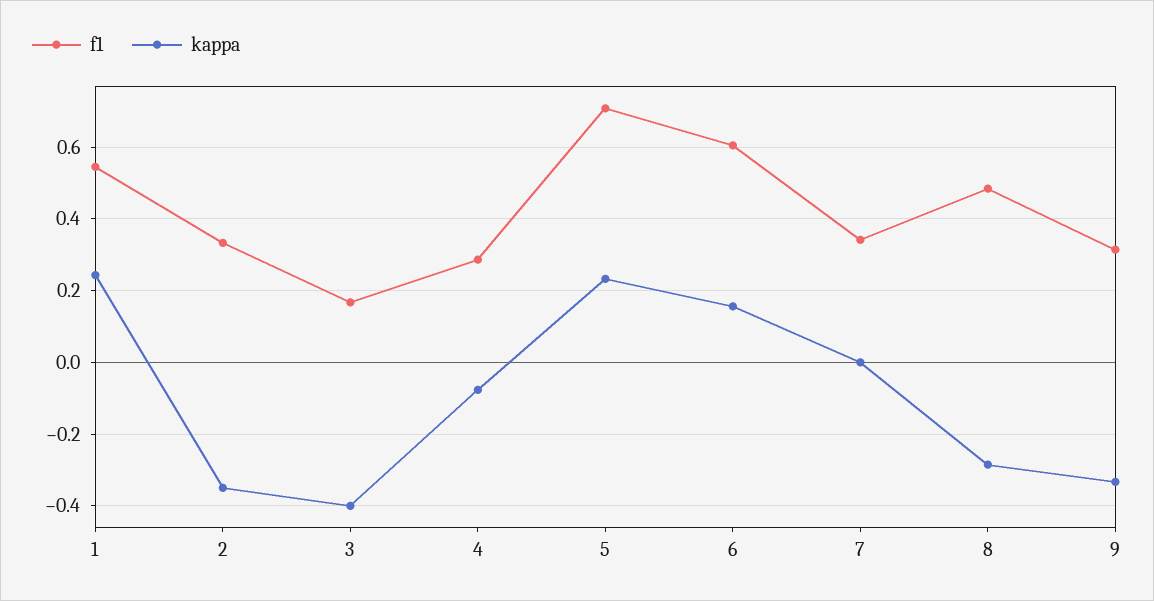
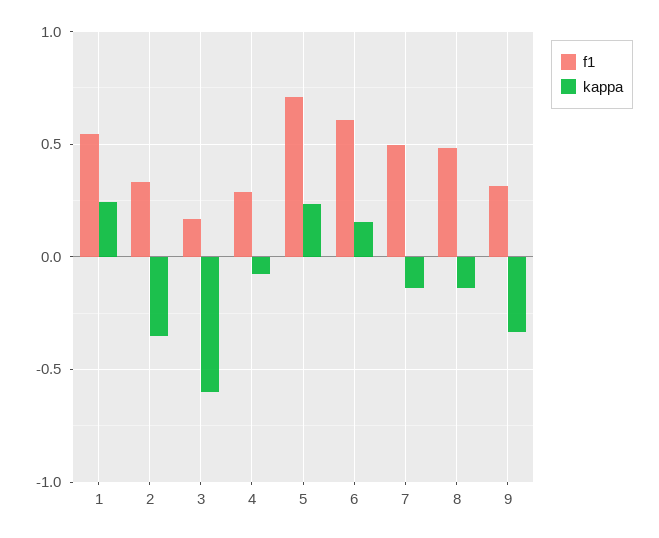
kappa, 3: -0.4 -> -0.6
f1, 7: 0.34 -> 0.5
kappa, 7: 0 -> -0.15
kappa, 8: -0.28 -> -0.15

